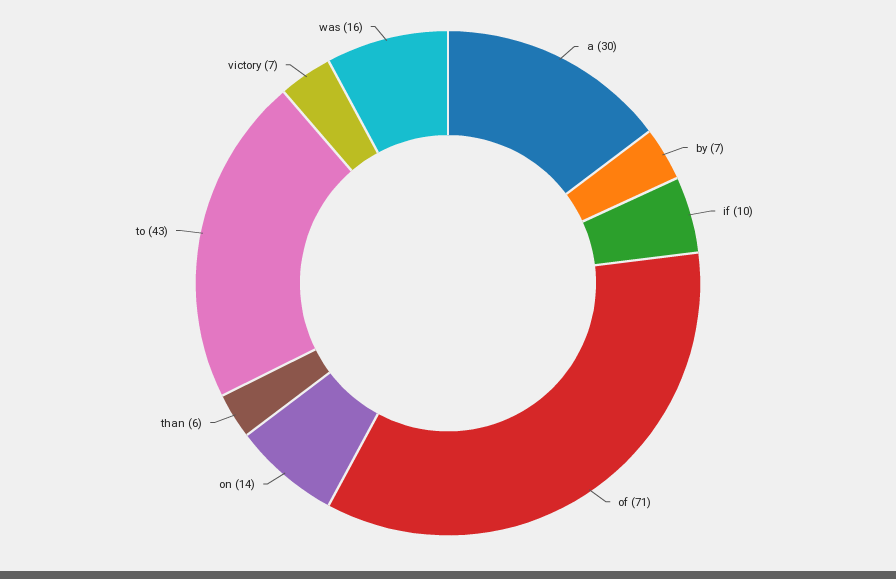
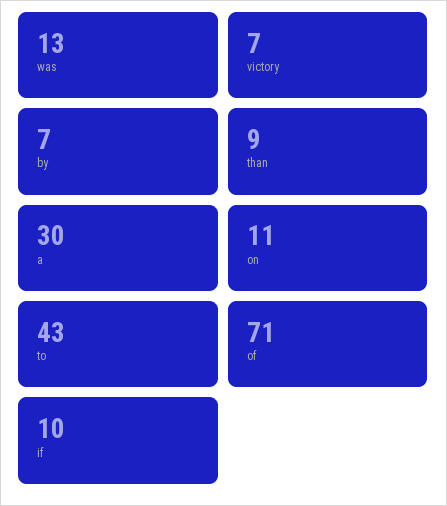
on: 14 -> 11
than: 6 -> 9
was: 16 -> 13

